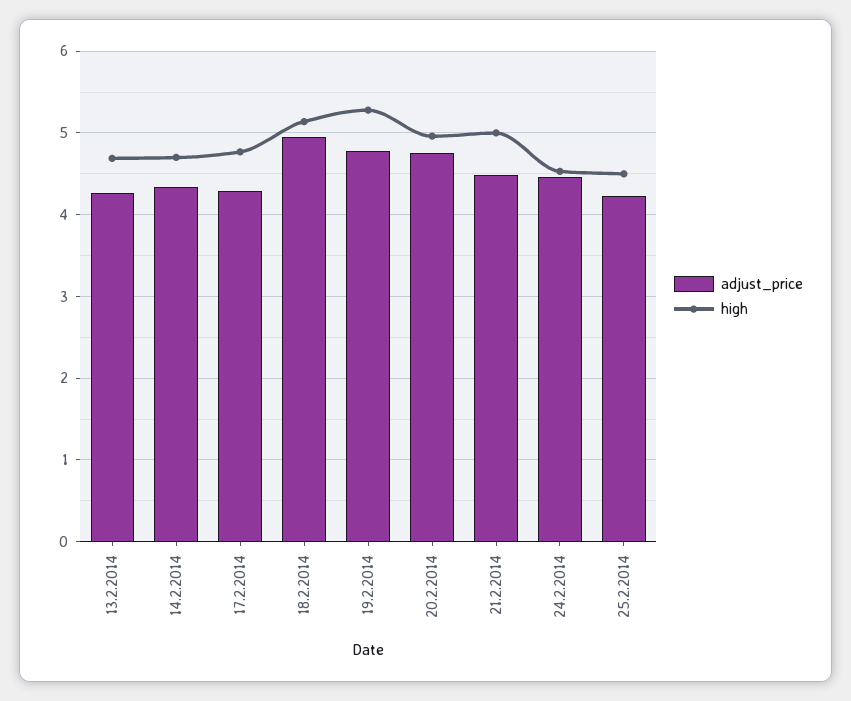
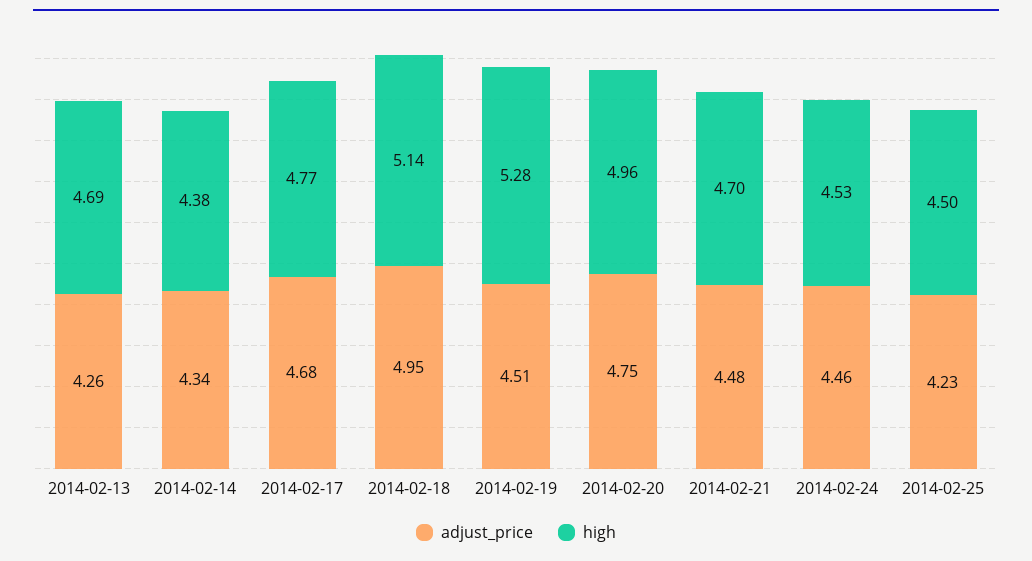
high, 14.2.2014: 4.7 -> 4.38
adjust_price, 17.2.2014: 4.3 -> 4.68
adjust_price, 19.2.2014: 4.8 -> 4.51
high, 21.2.2014: 5 -> 4.7

